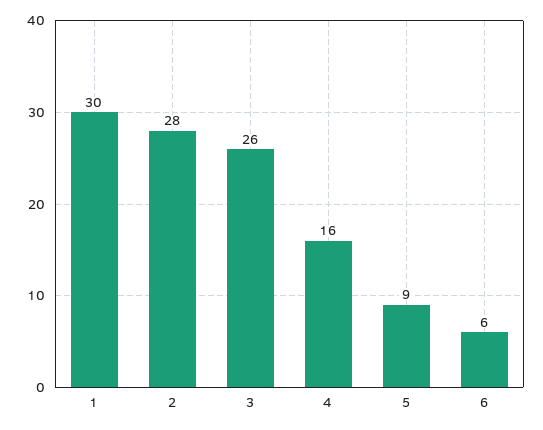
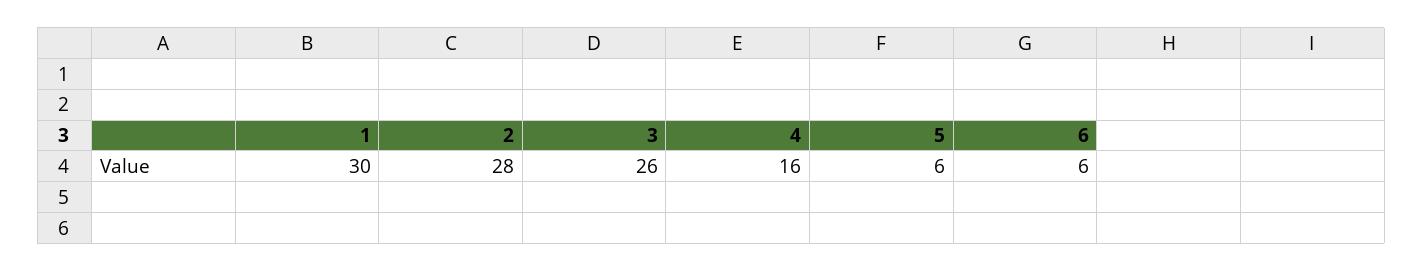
5: 9 -> 6

